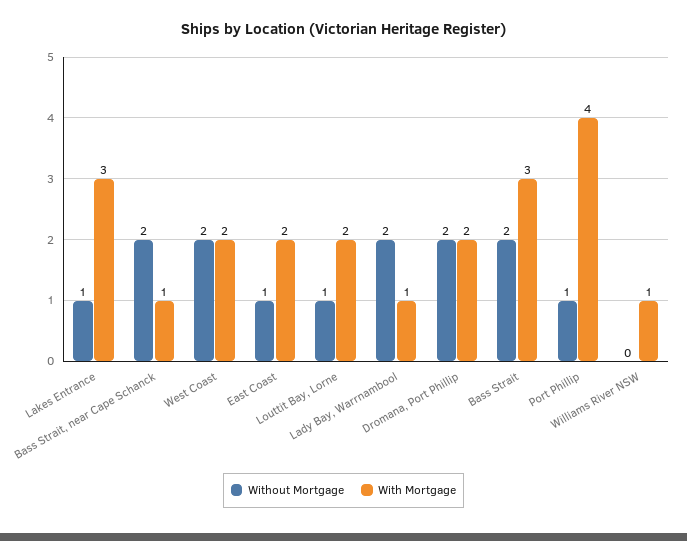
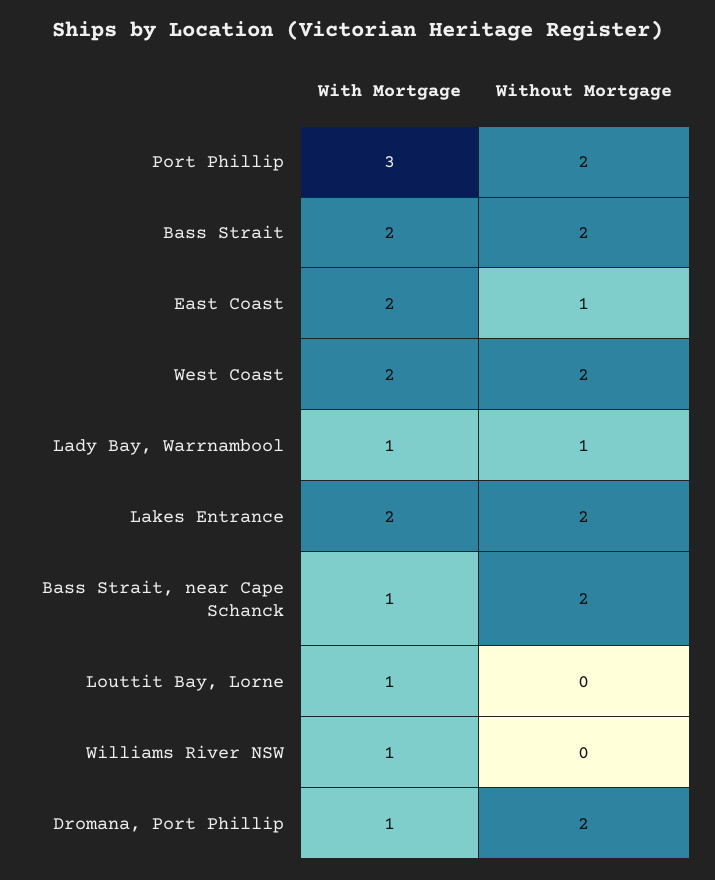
Without Mortgage, Lakes Entrance: 1 -> 2
With Mortgage, Lakes Entrance: 3 -> 2
Without Mortgage, Louttit Bay, Lorne: 1 -> 0
With Mortgage, Louttit Bay, Lorne: 2 -> 1
Without Mortgage, Lady Bay, Warrnambool: 2 -> 1
With Mortgage, Dromana, Port Phillip: 2 -> 1
With Mortgage, Bass Strait: 3 -> 2
Without Mortgage, Port Phillip: 1 -> 2
With Mortgage, Port Phillip: 4 -> 3

